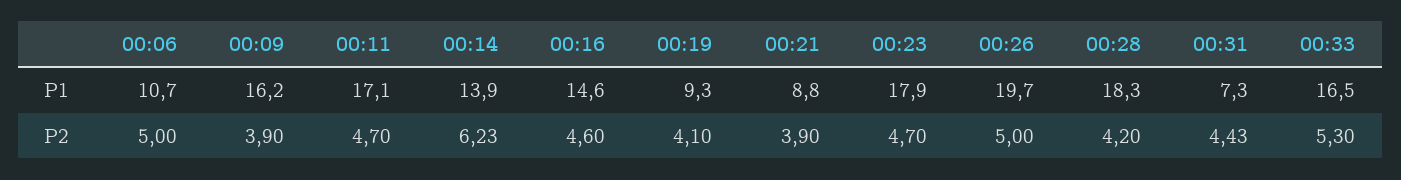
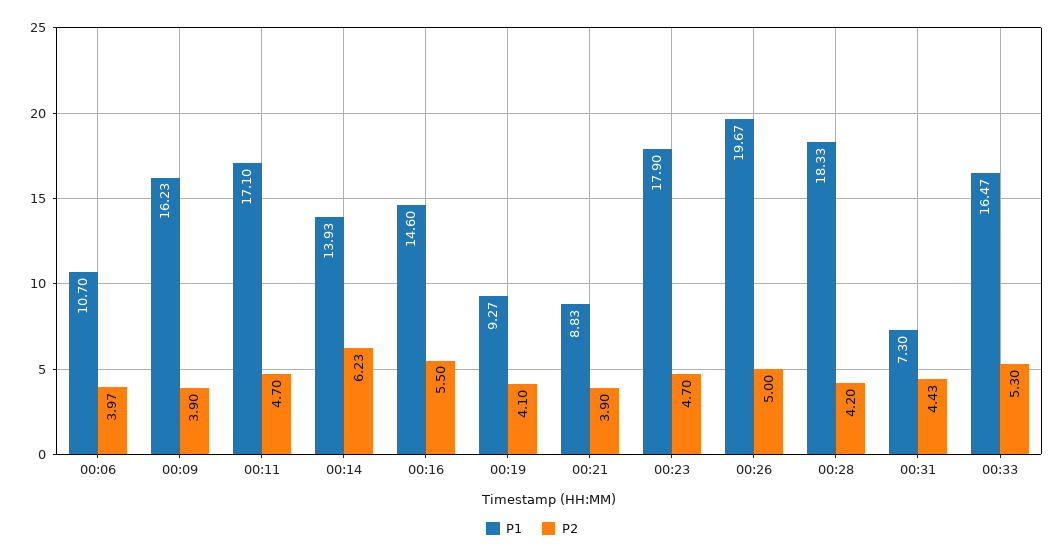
P2, 00:06: 5 -> 3.97
P2, 00:16: 4.6 -> 5.5

